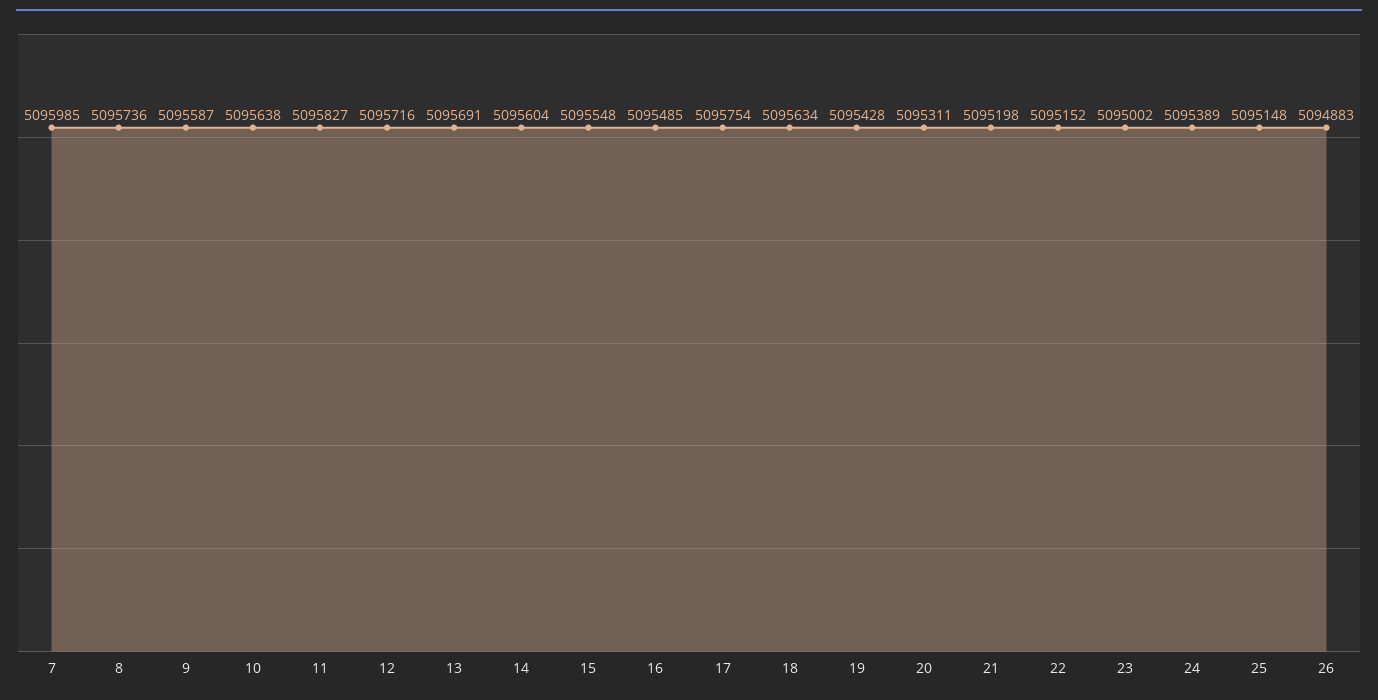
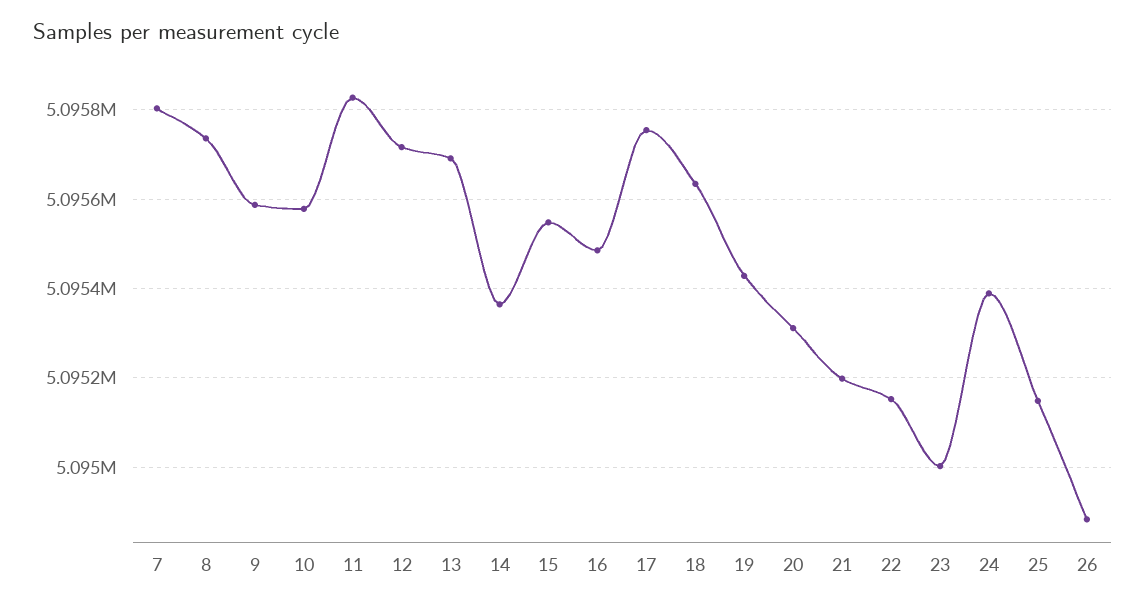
7: 5095985 -> 5095800
10: 5095638 -> 5095580
14: 5095604 -> 5095360

